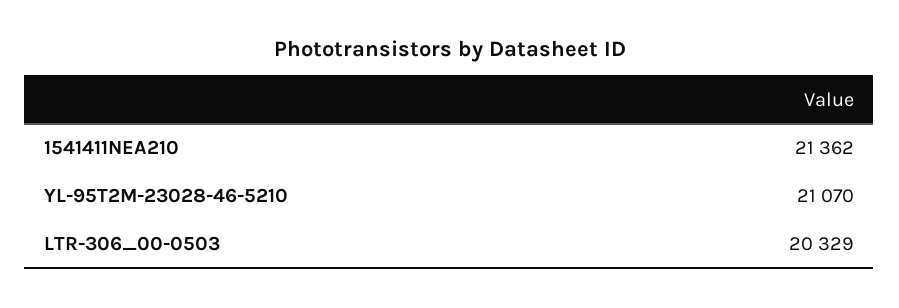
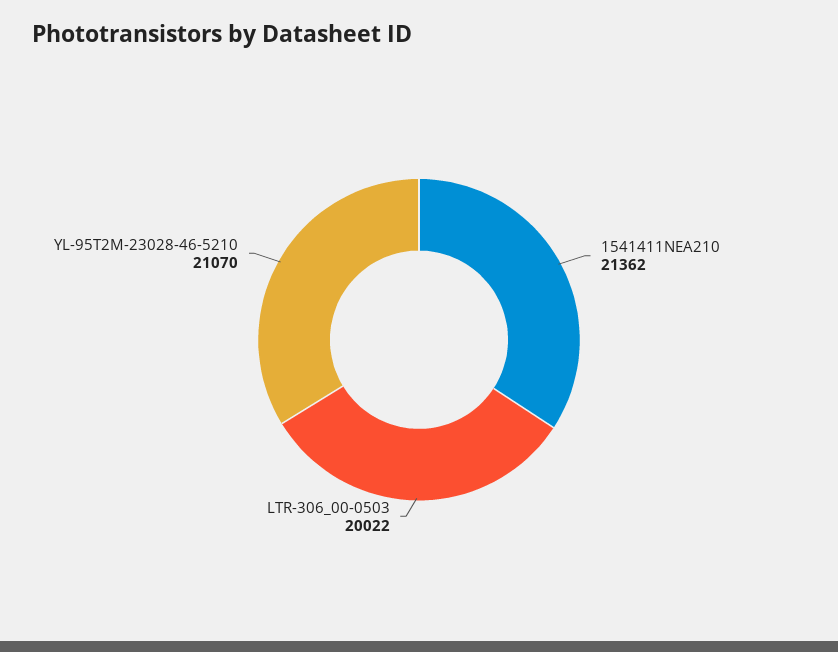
LTR-306_00-0503: 20329 -> 20022

